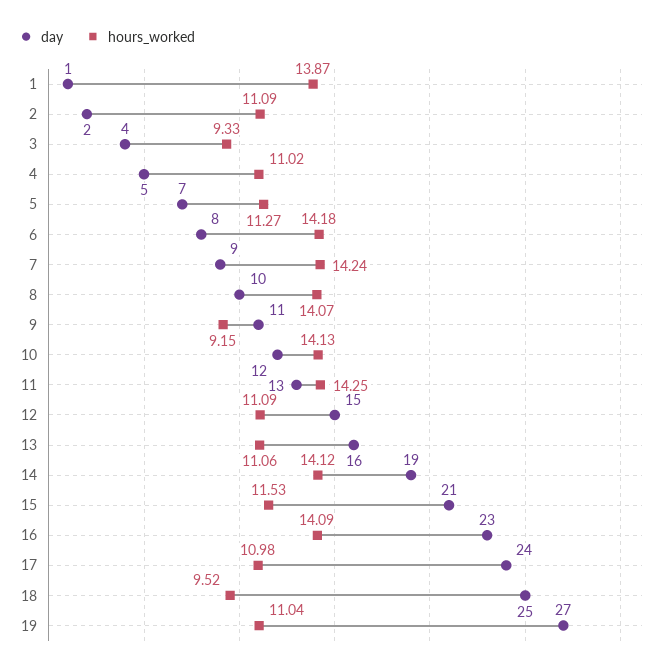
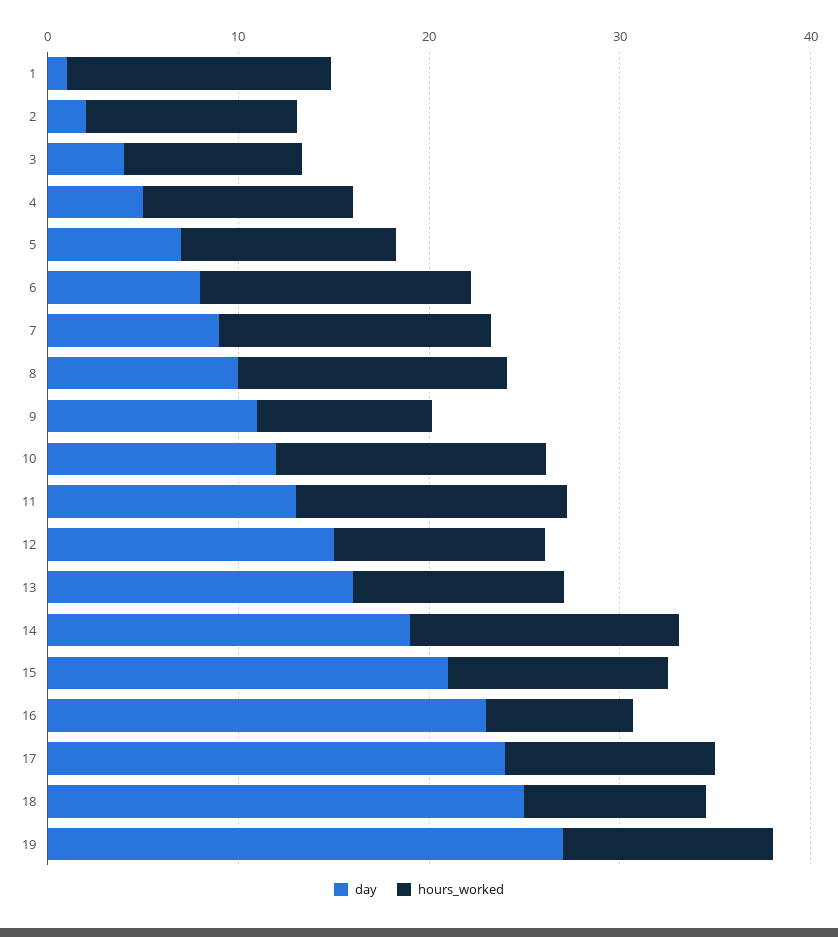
hours_worked, 16: 14.09 -> 8

